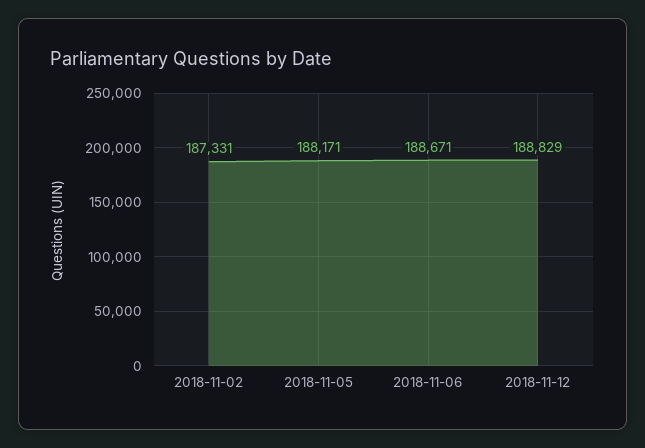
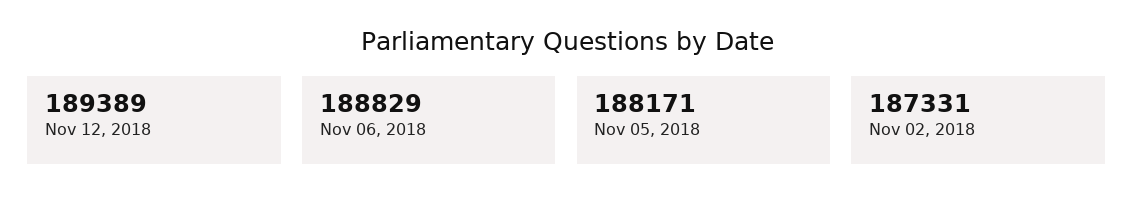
2018-11-06: 188671 -> 188829
2018-11-12: 188829 -> 189389

